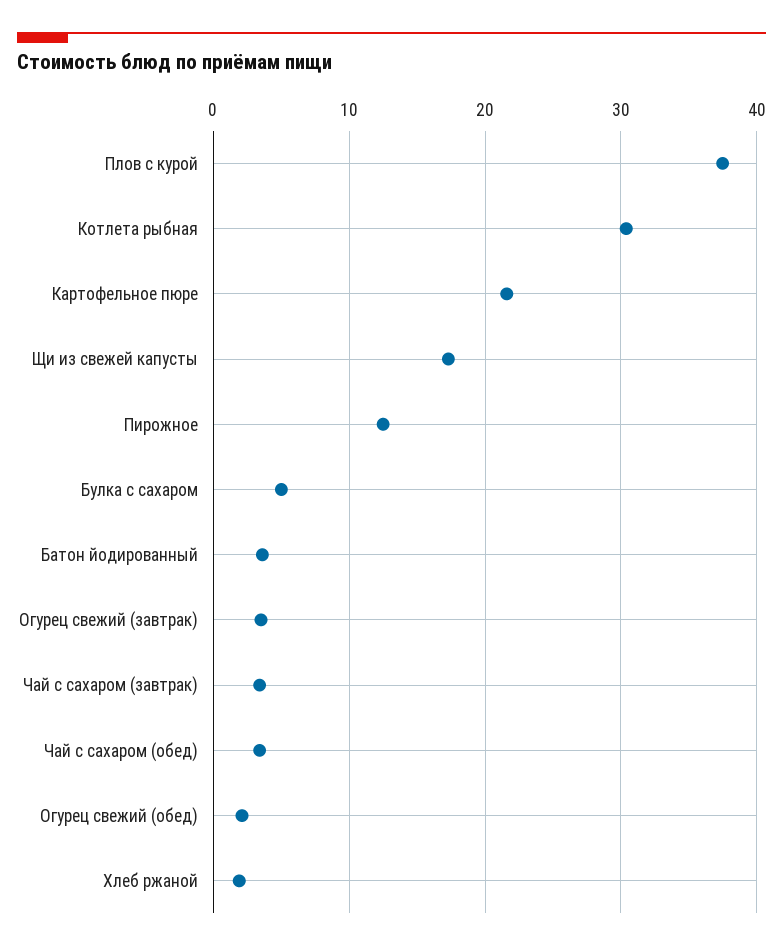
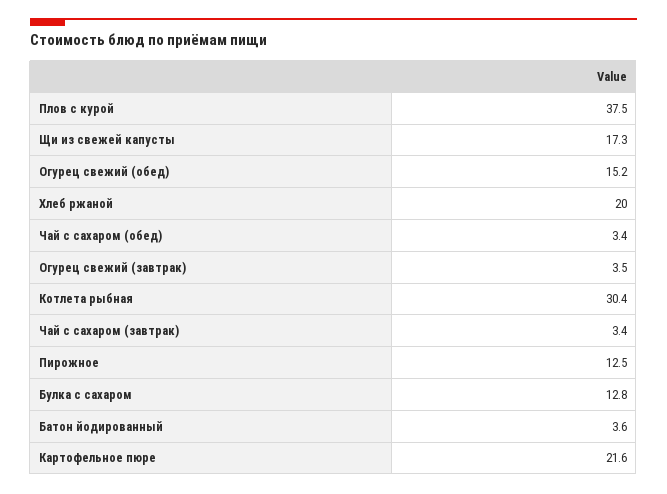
Булка с сахаром: 5 -> 12.8
Огурец свежий (обед): 2 -> 15.2
Хлеб ржаной: 2 -> 20

